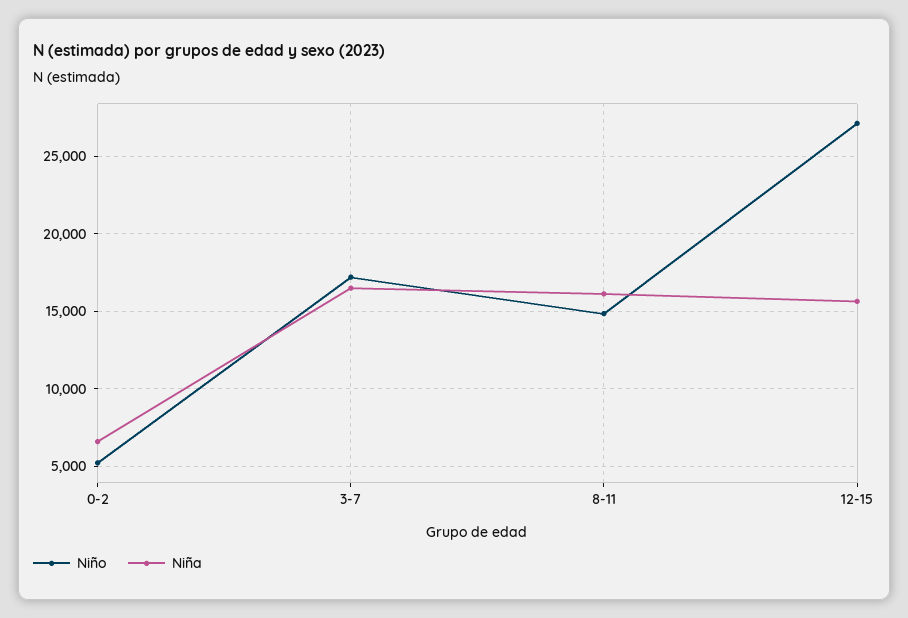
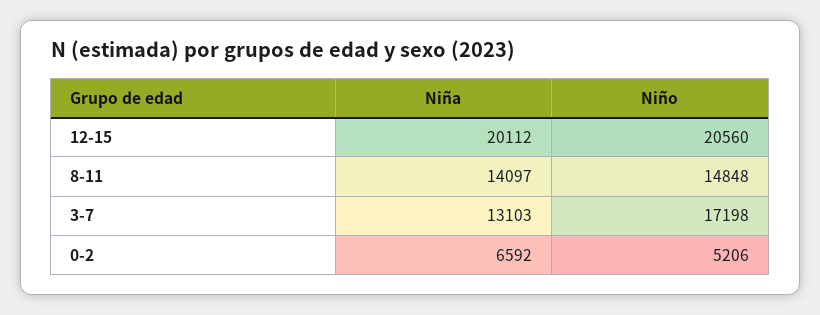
Niña, 3-7: 16500 -> 13103
Niña, 8-11: 16000 -> 14097
Niño, 12-15: 27000 -> 20560
Niña, 12-15: 15500 -> 20112

